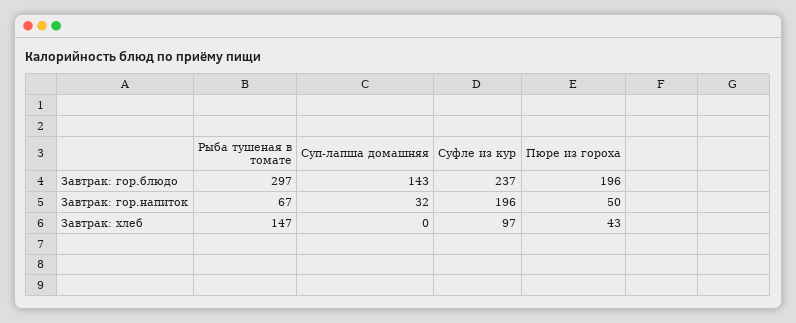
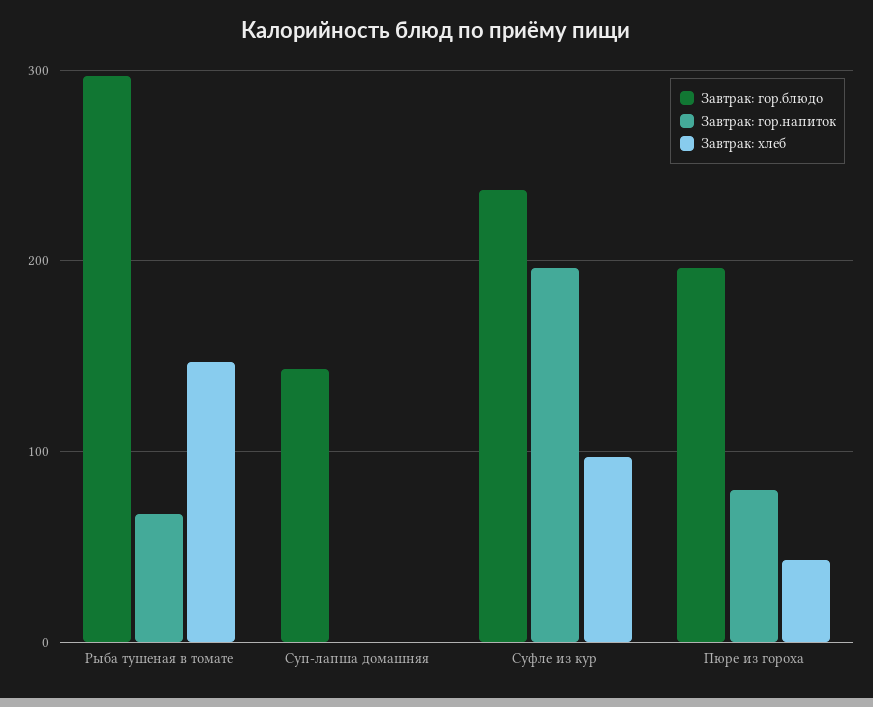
Завтрак: гор.напиток, Суп-лапша домашняя: 32 -> 0
Завтрак: гор.напиток, Пюре из гороха: 50 -> 80

